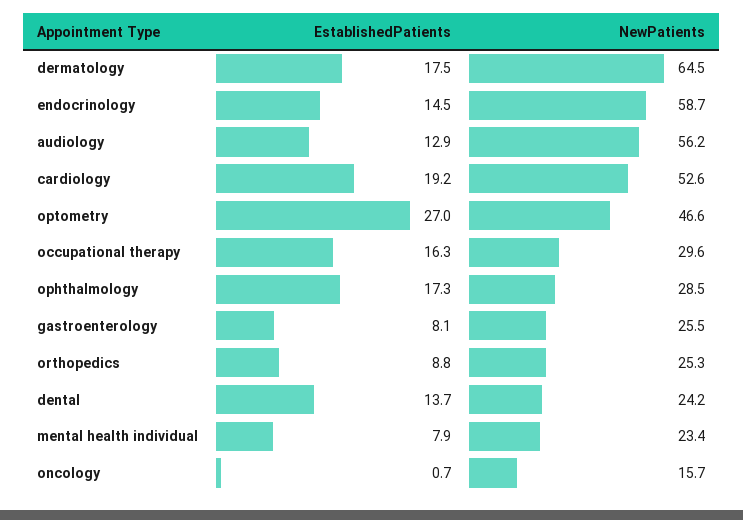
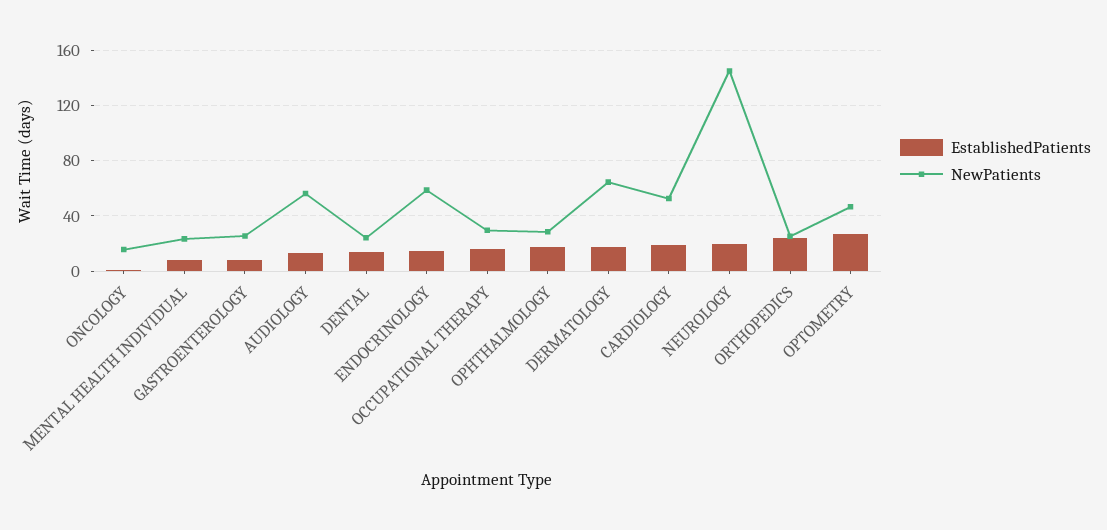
EstablishedPatients, orthopedics: 8.8 -> 25
EstablishedPatients, NEUROLOGY: none -> 20
NewPatients, NEUROLOGY: none -> 145

